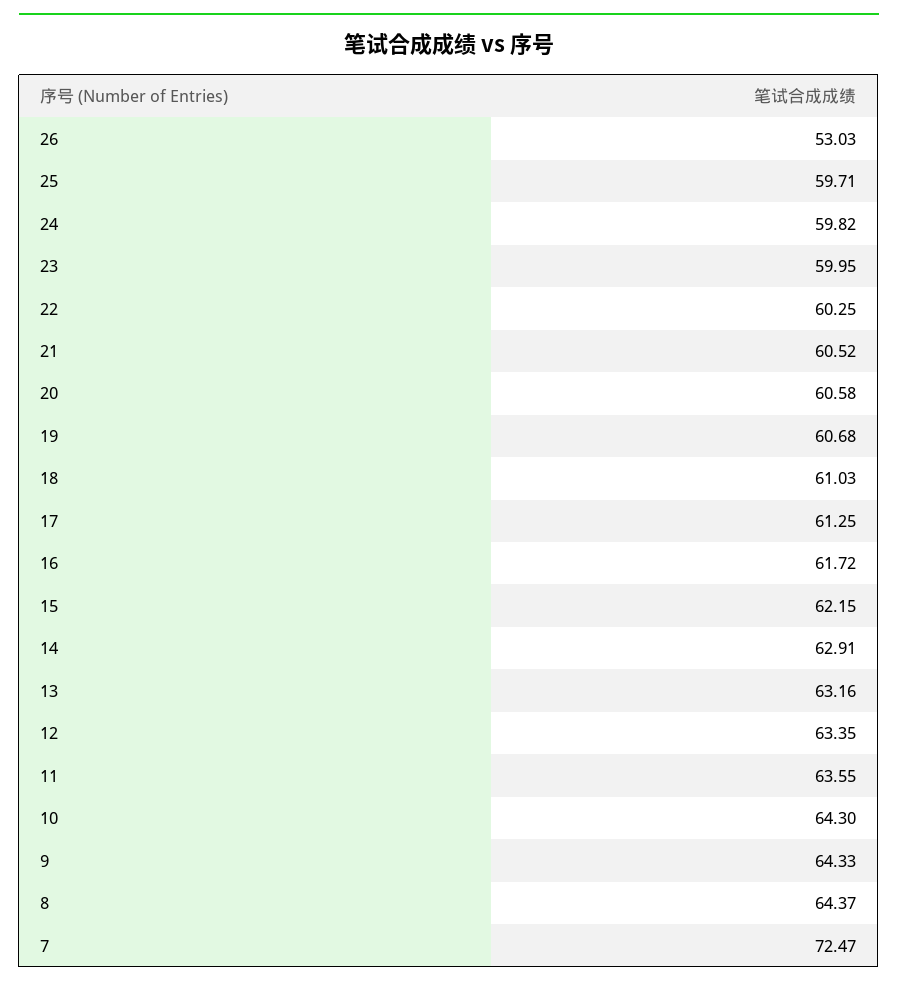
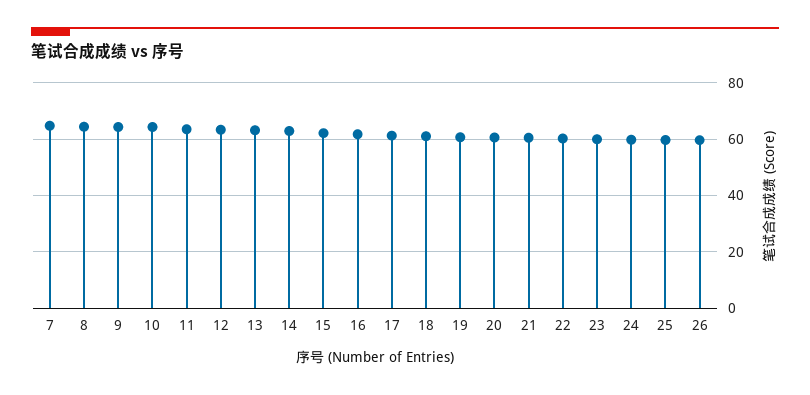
26: 53.03 -> 60
7: 72.47 -> 65

